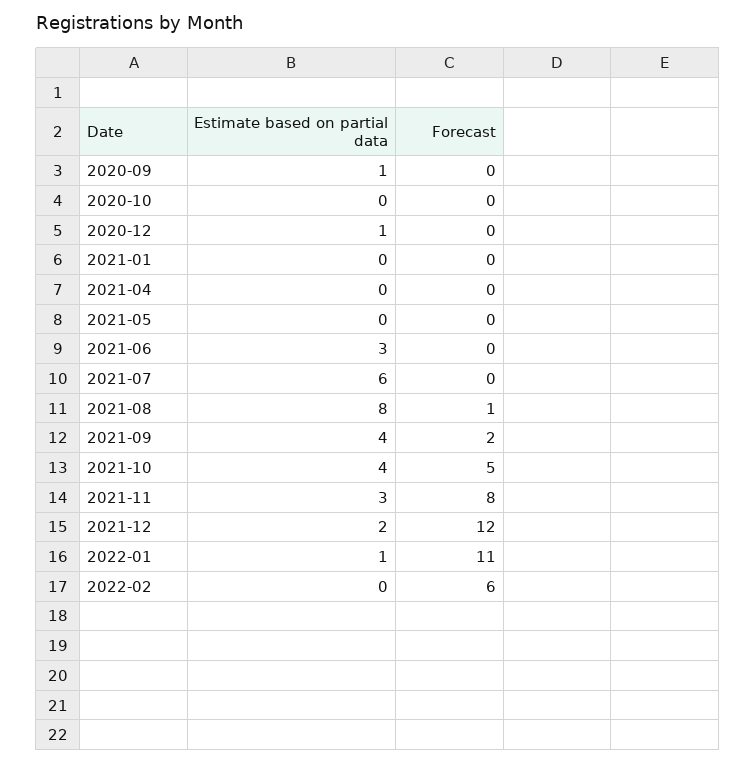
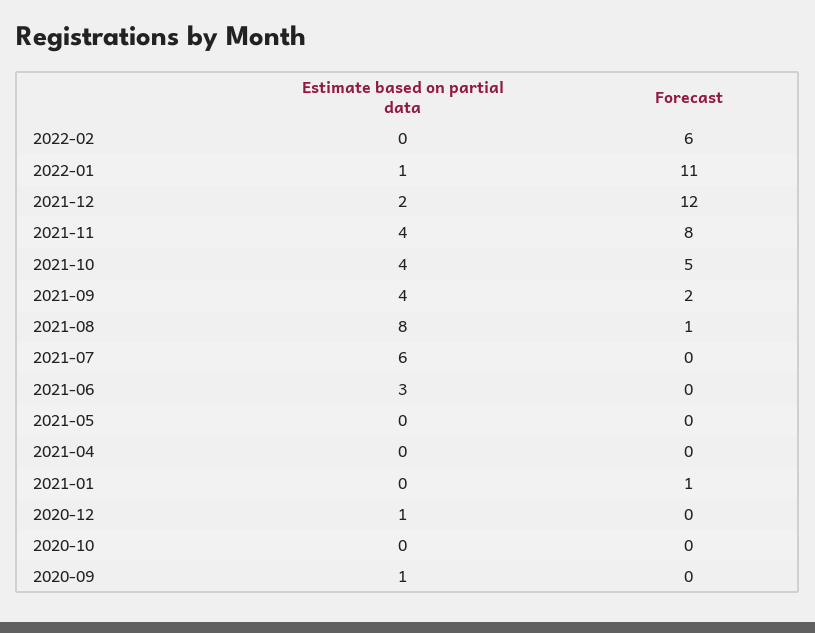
Forecast, 2021-01: 0 -> 1
Estimate based on partial data, 2021-11: 3 -> 4

